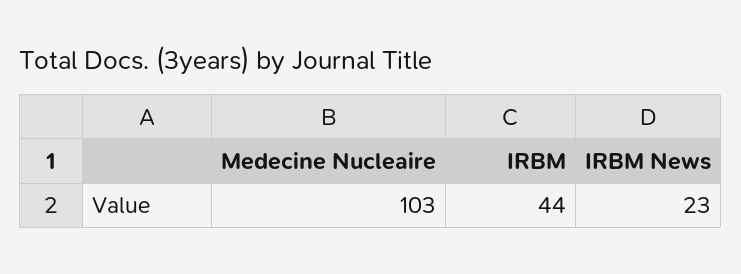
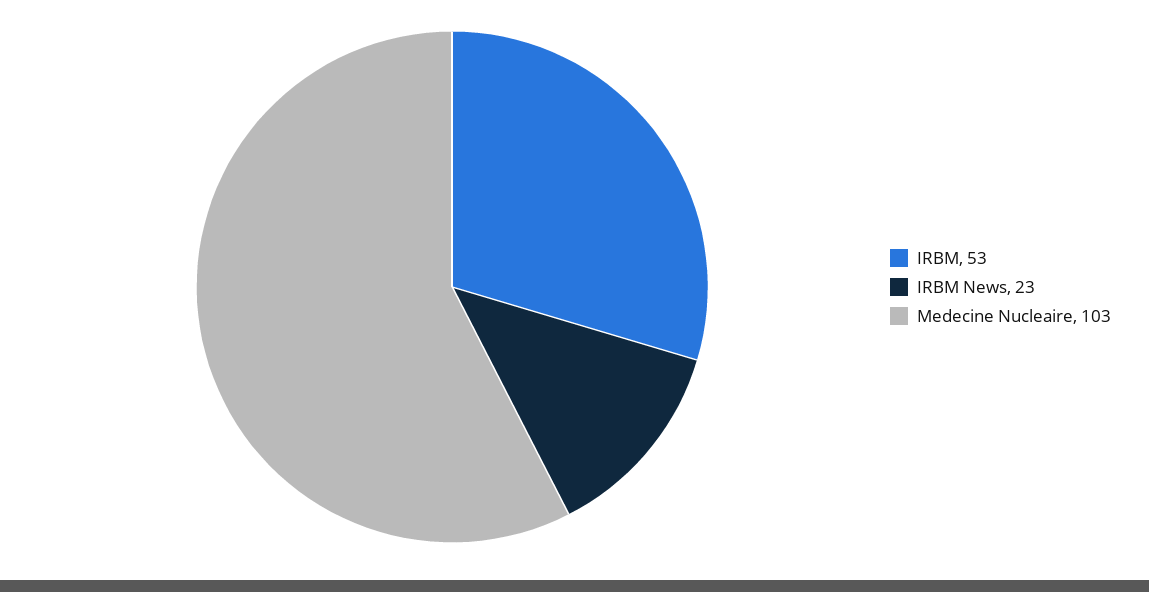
IRBM: 44 -> 53

